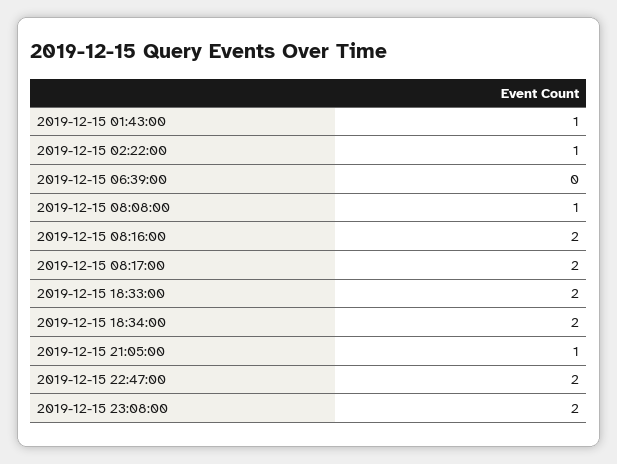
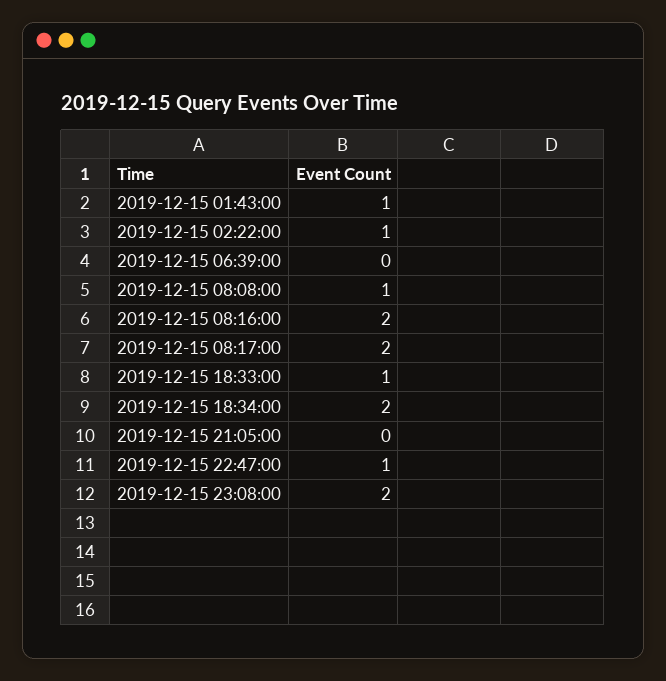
2019-12-15 18:33:00: 2 -> 1
2019-12-15 21:05:00: 1 -> 0
2019-12-15 22:47:00: 2 -> 1

